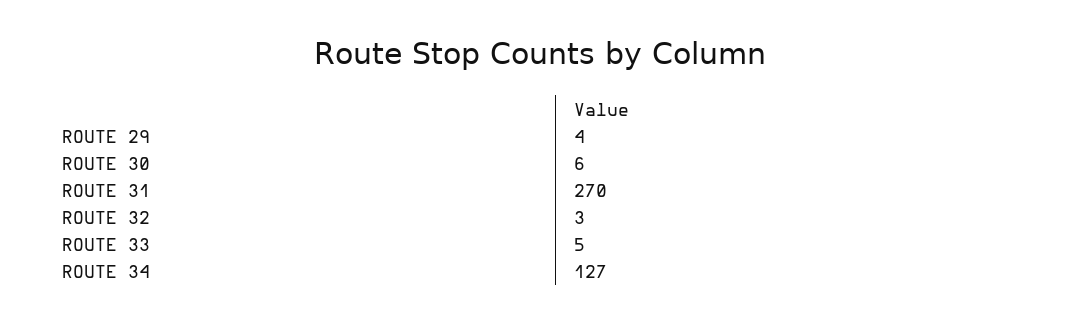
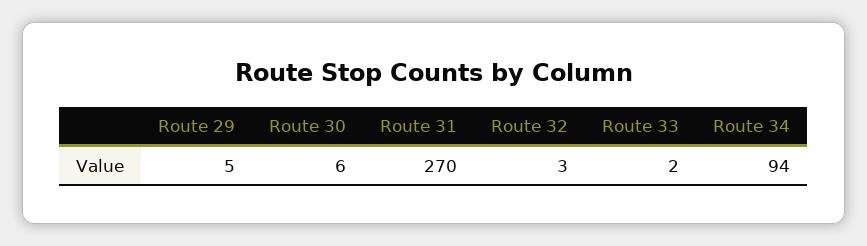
ROUTE 29: 4 -> 5
ROUTE 33: 5 -> 2
ROUTE 34: 127 -> 94

